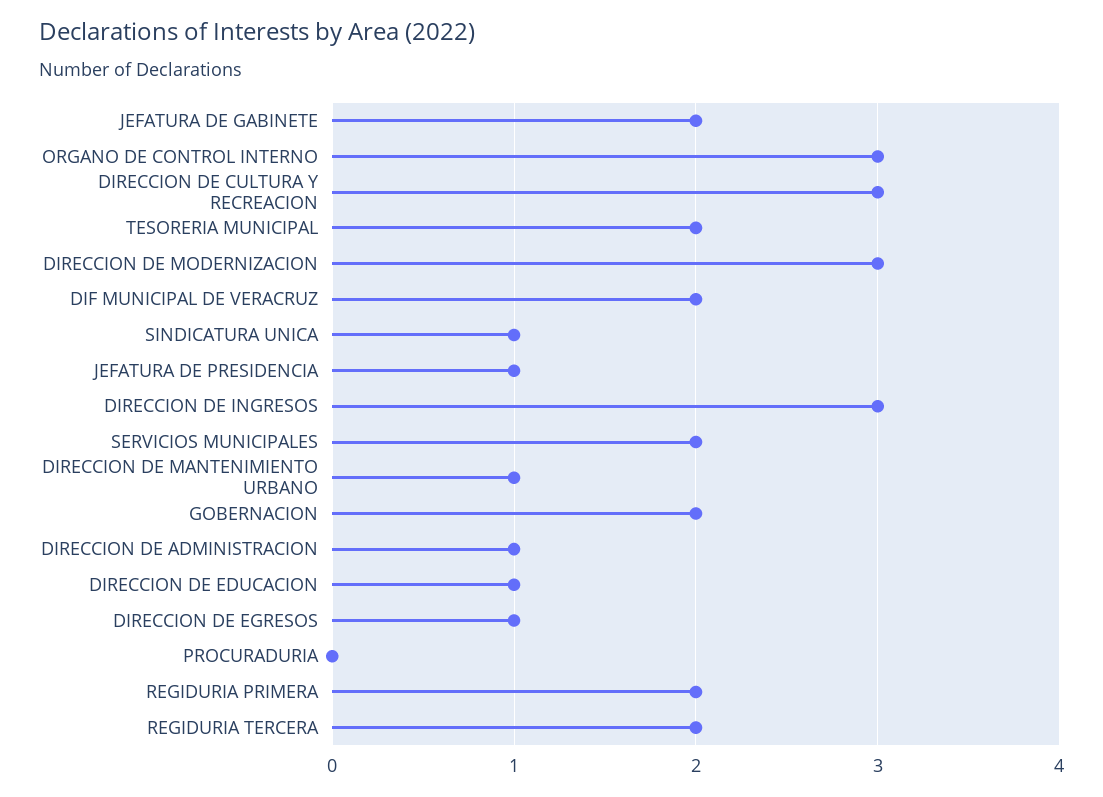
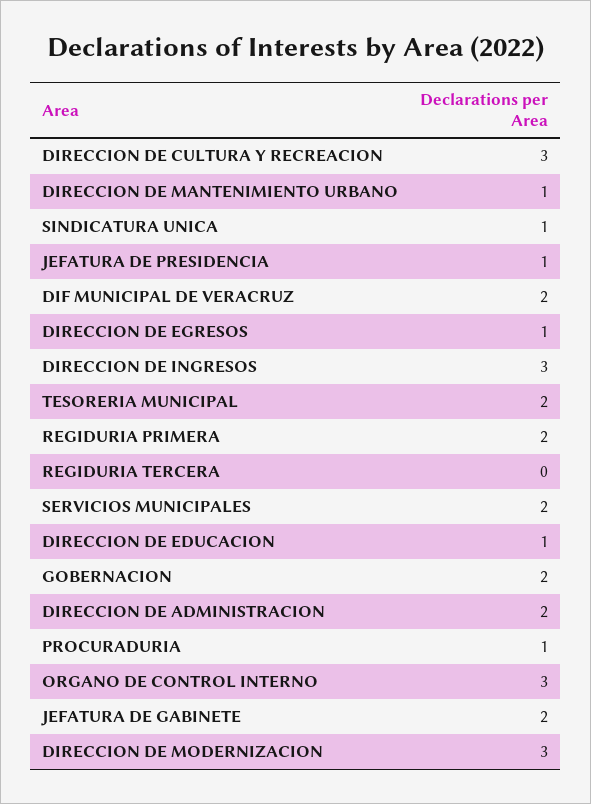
DIRECCION DE ADMINISTRACION: 1 -> 2
PROCURADURIA: 0 -> 1
REGIDURIA TERCERA: 2 -> 0

